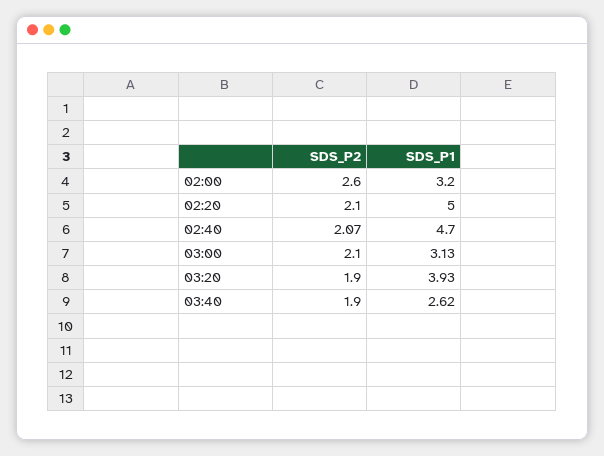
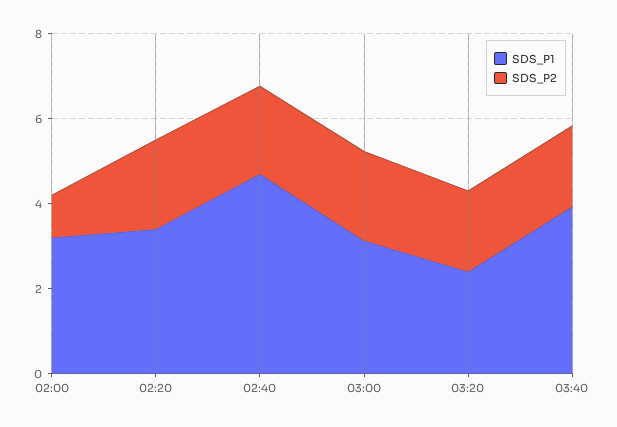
SDS_P2, 02:00: 2.6 -> 1
SDS_P1, 02:20: 5 -> 3.5
SDS_P1, 03:20: 3.93 -> 2.5
SDS_P1, 03:40: 2.62 -> 4

